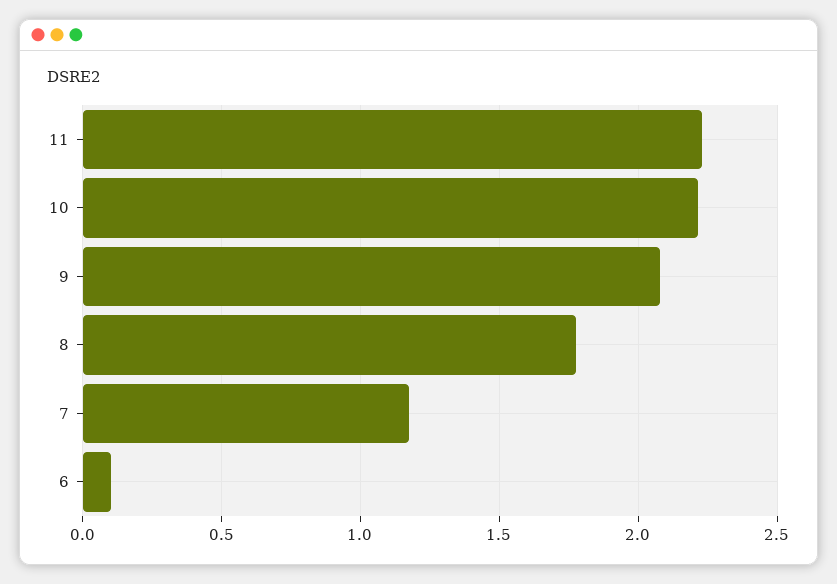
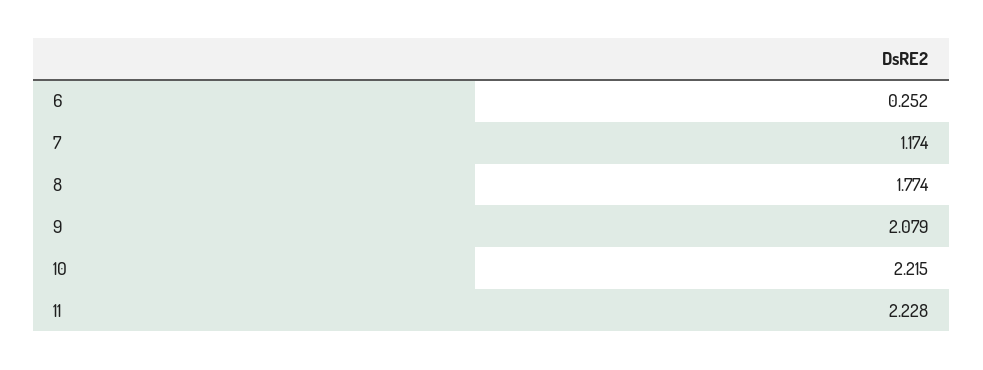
6: 0.1 -> 0.252

